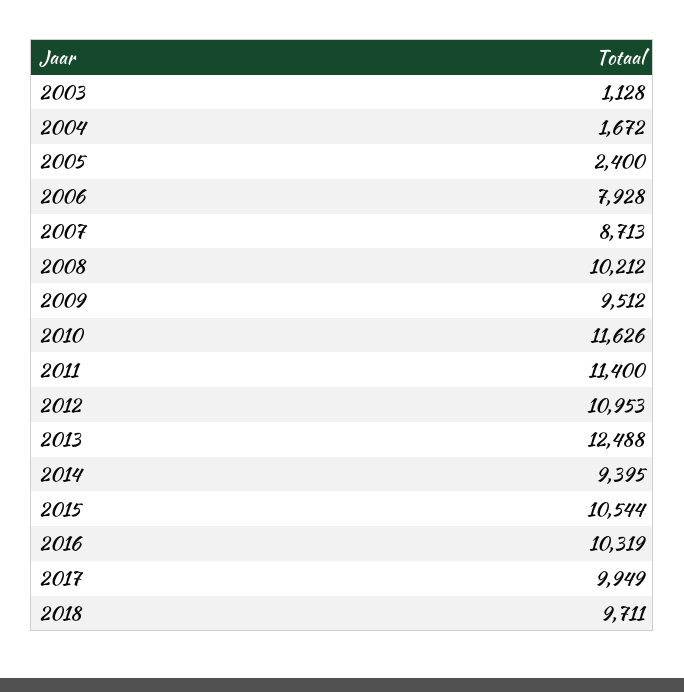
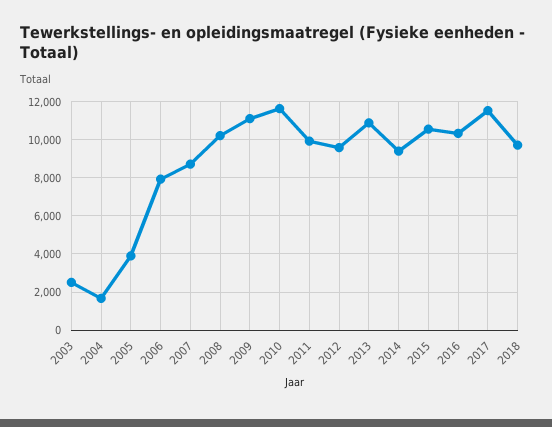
2003: 1128 -> 2500
2005: 2400 -> 4000
2009: 9512 -> 11000
2011: 11400 -> 10000
2012: 10953 -> 9500
2013: 12488 -> 11000
2017: 9949 -> 11500

